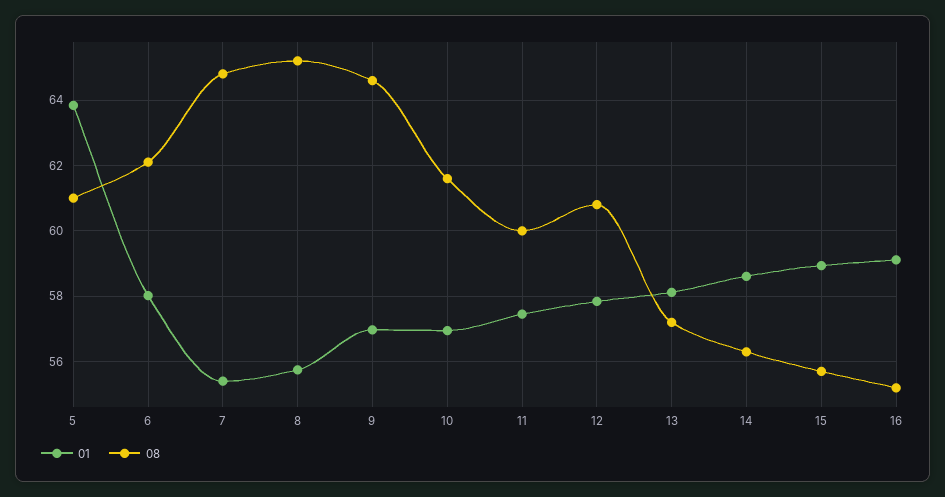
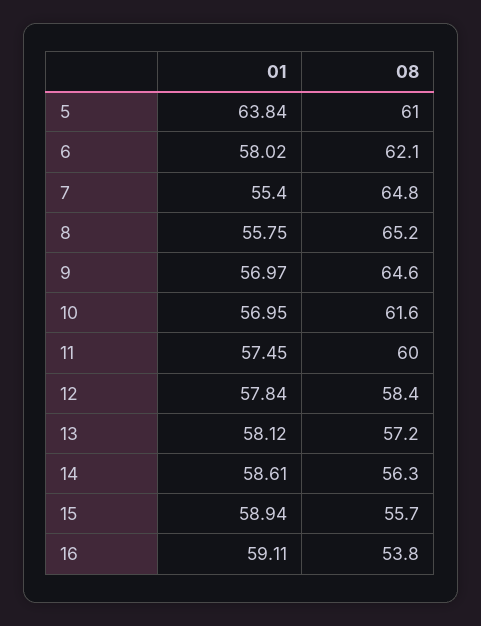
08, 12: 60.8 -> 58.4
08, 16: 55.2 -> 53.8

